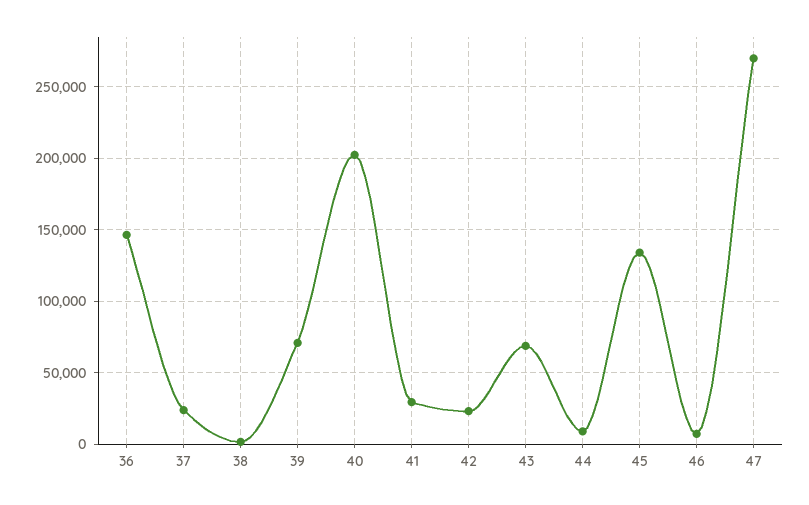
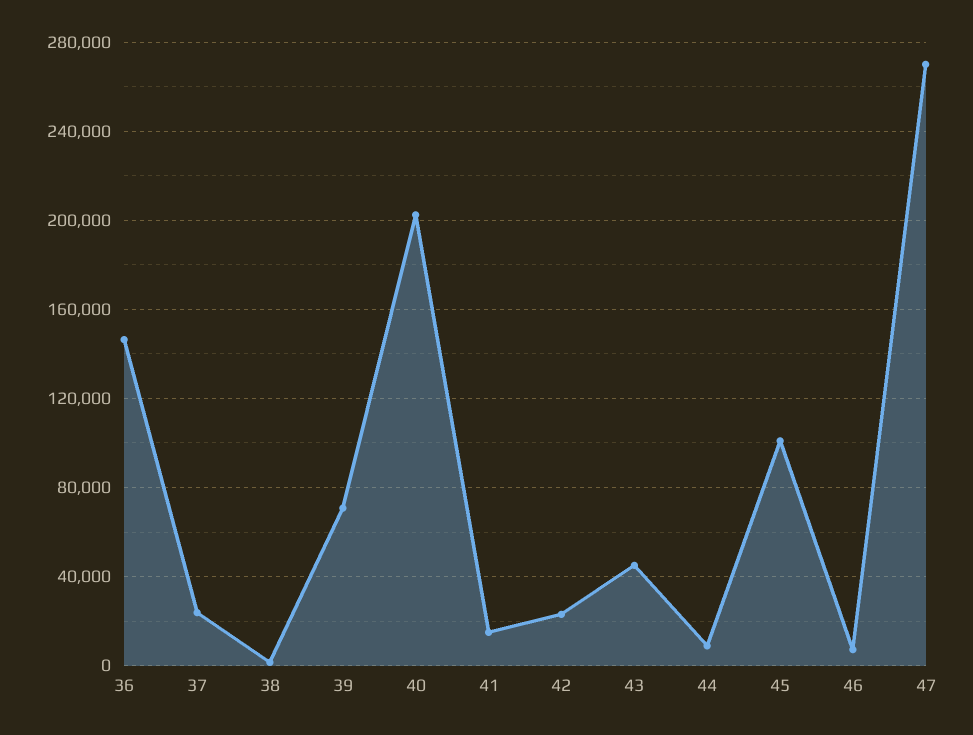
41: 30000 -> 15000
43: 70000 -> 45000
45: 135000 -> 100000

